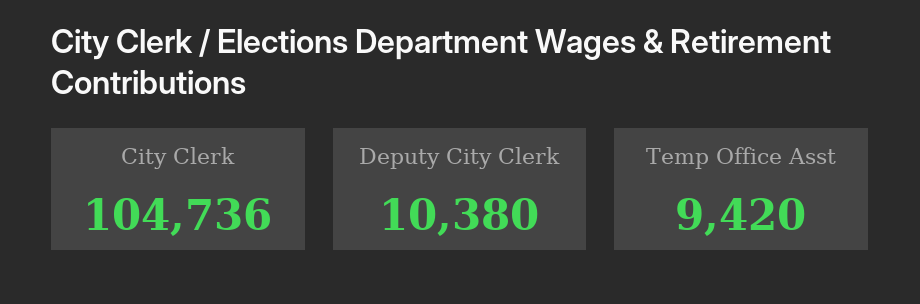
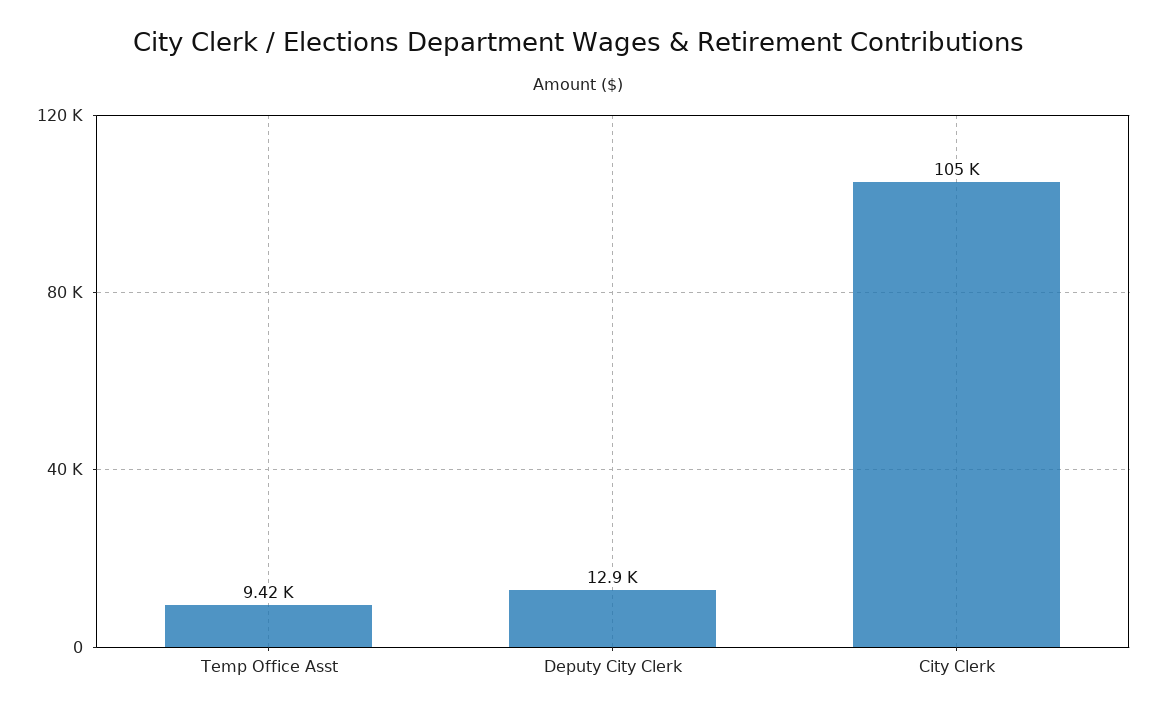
Deputy City Clerk: 10380 -> 12900

